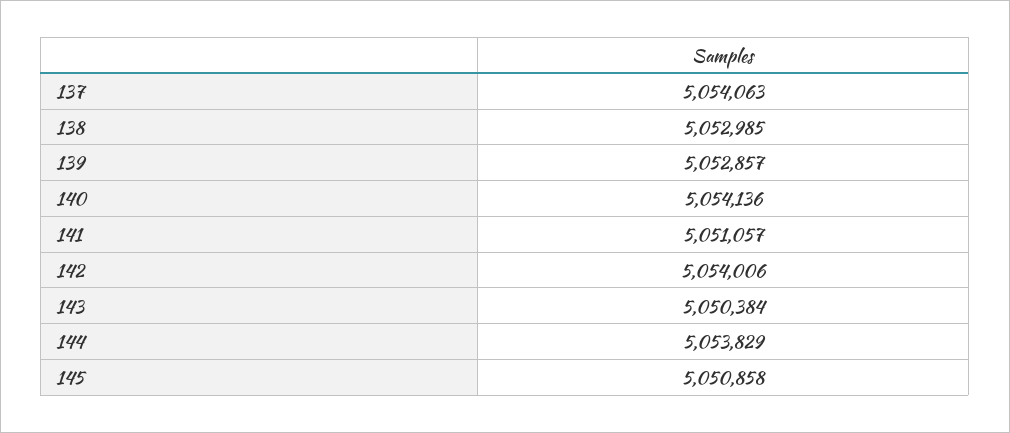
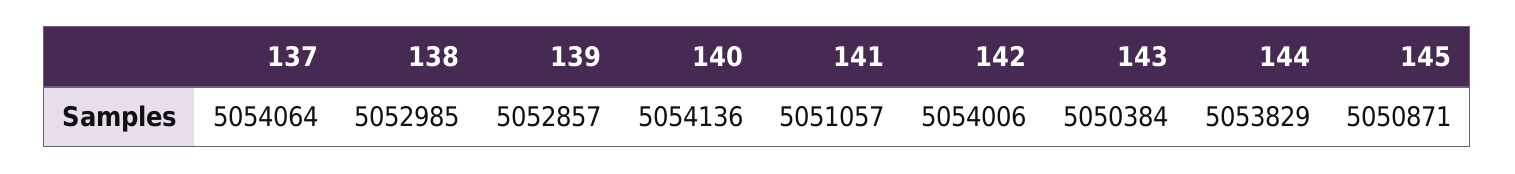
137: 5054063 -> 5054064
145: 5050858 -> 5050871

